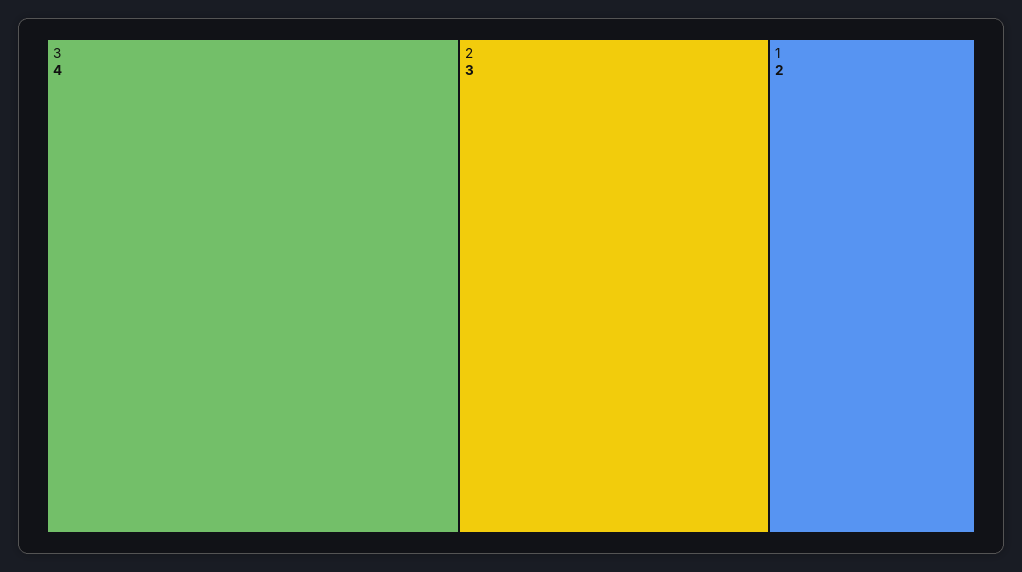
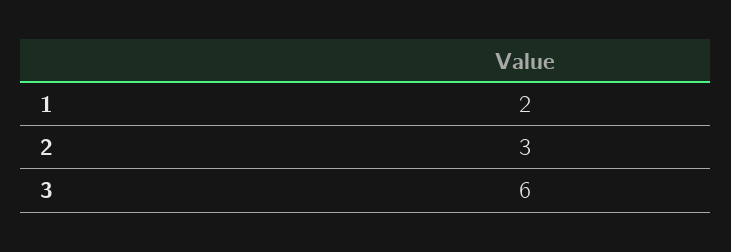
3: 4 -> 6

